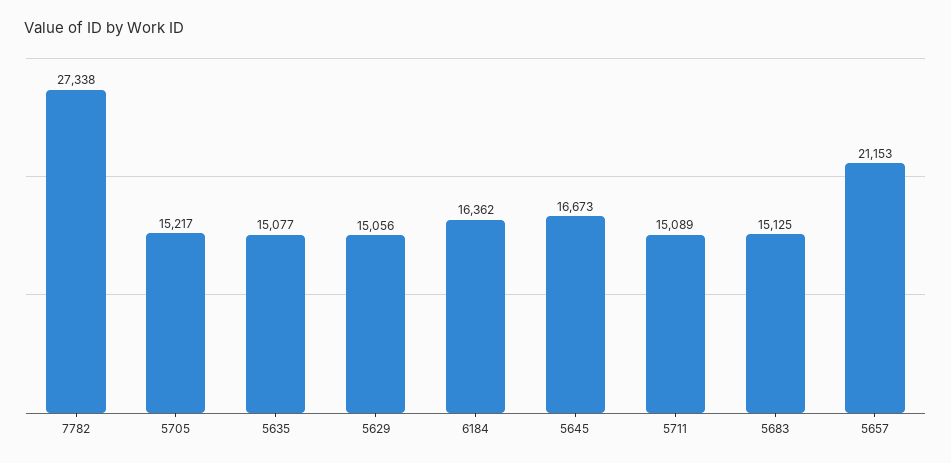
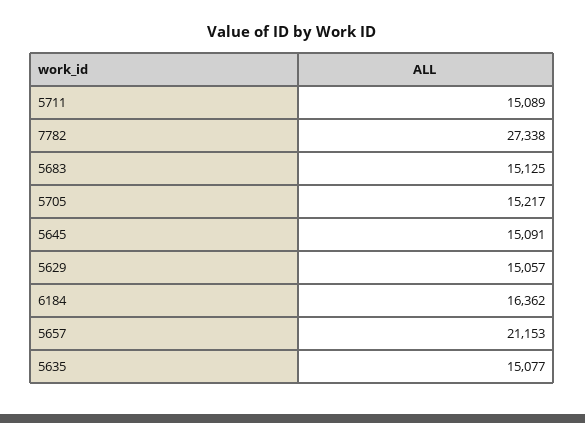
5629: 15056 -> 15057
5645: 16673 -> 15091

